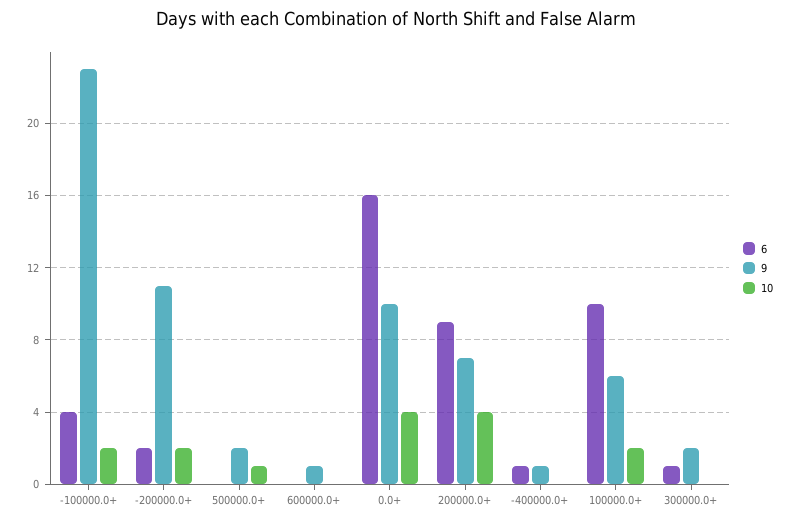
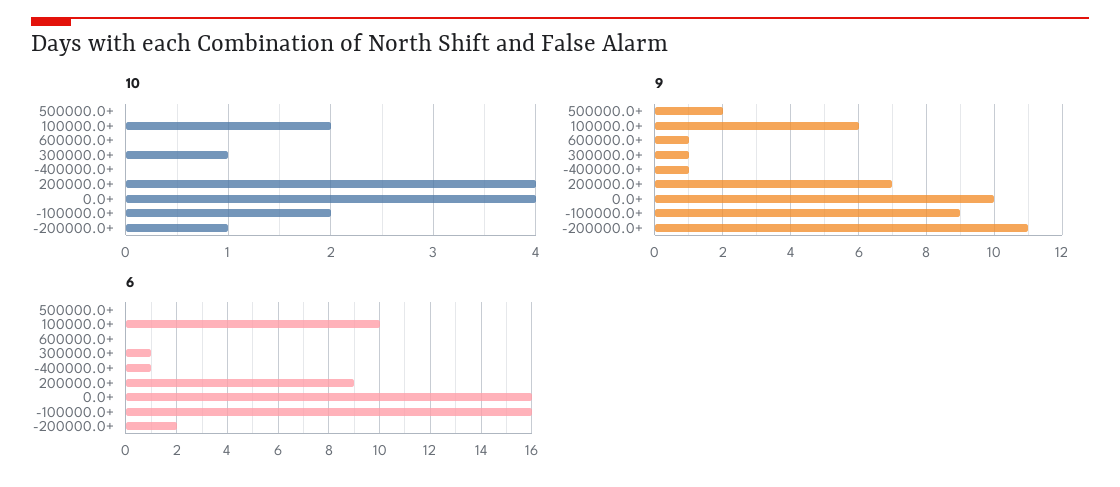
6, -100000.0+: 4 -> 16
9, -100000.0+: 23 -> 9
10, -200000.0+: 2 -> 1
10, 500000.0+: 1 -> 0
9, 300000.0+: 2 -> 1
10, 300000.0+: 0 -> 1

